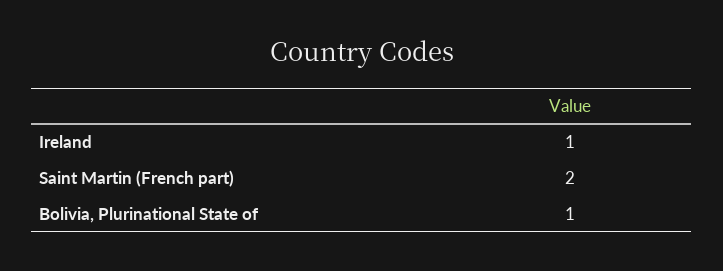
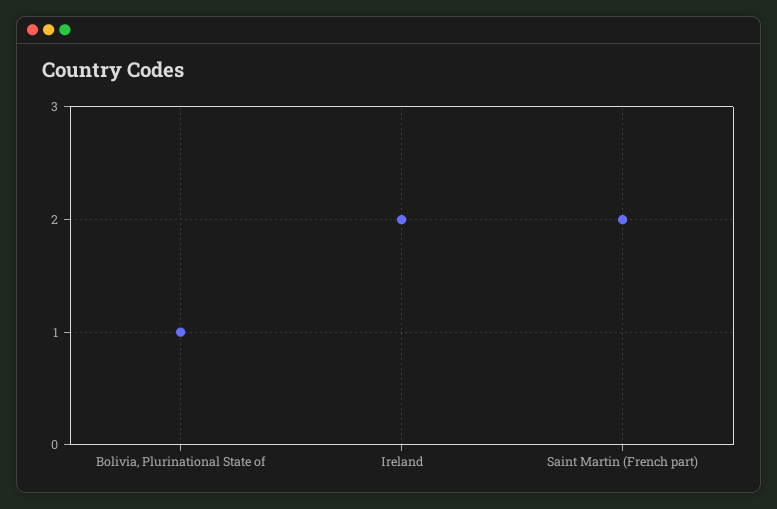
Ireland: 1 -> 2

